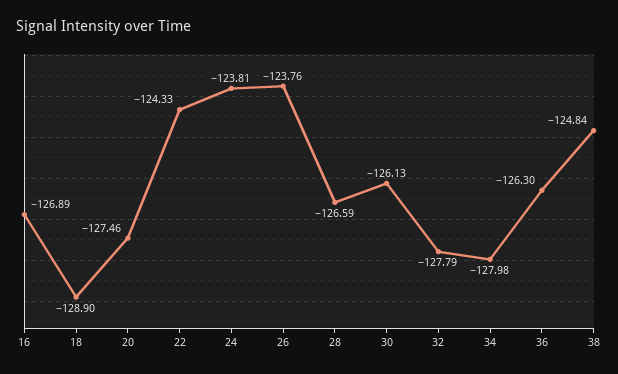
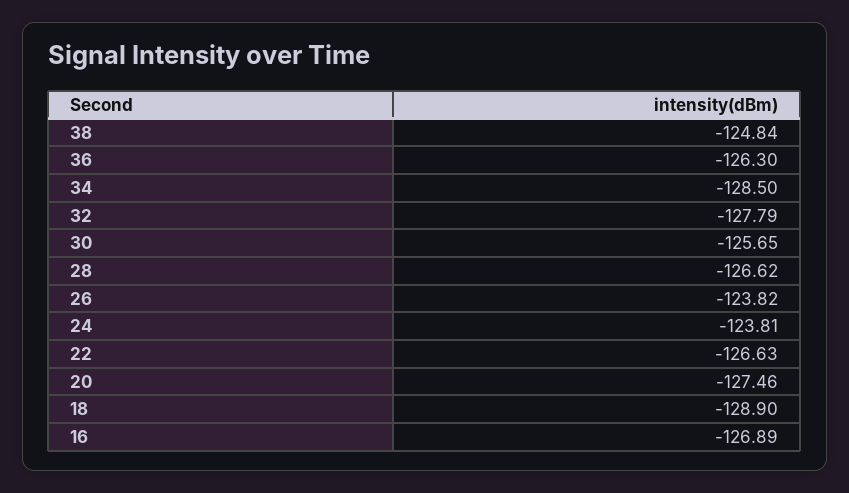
22: -124.33 -> -126.63
26: -123.76 -> -123.82
28: -126.59 -> -126.62
30: -126.13 -> -125.65
34: -127.98 -> -128.5

